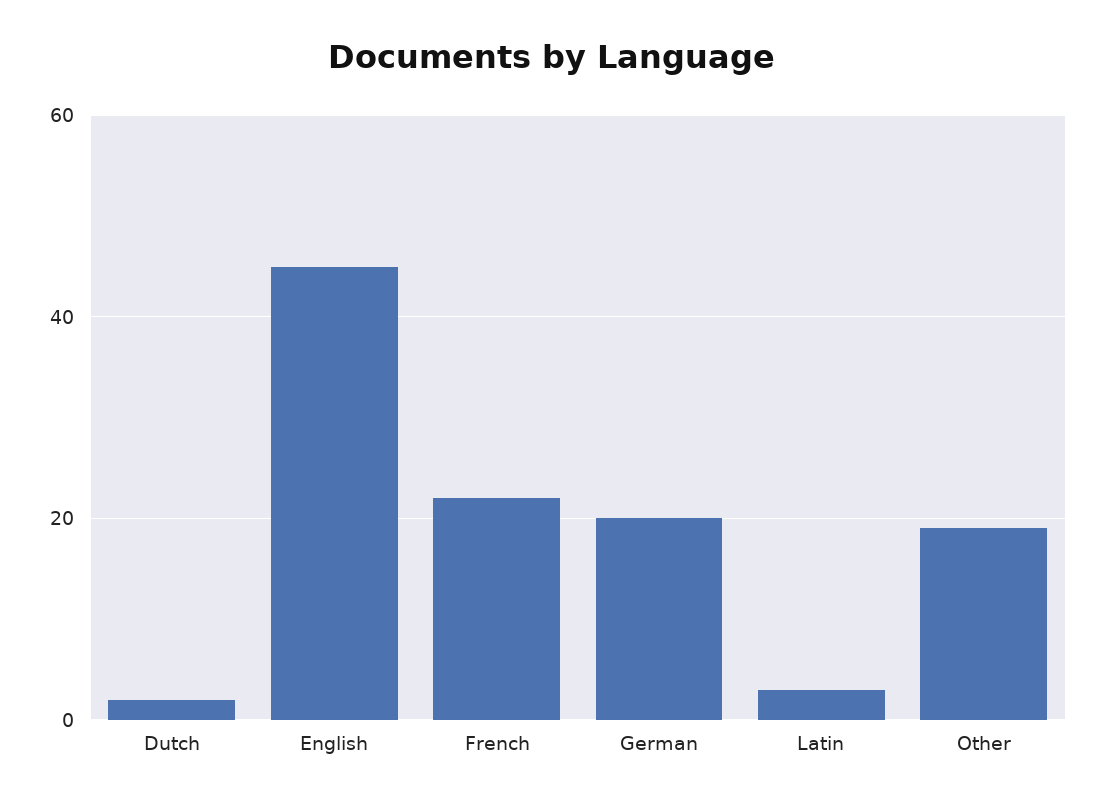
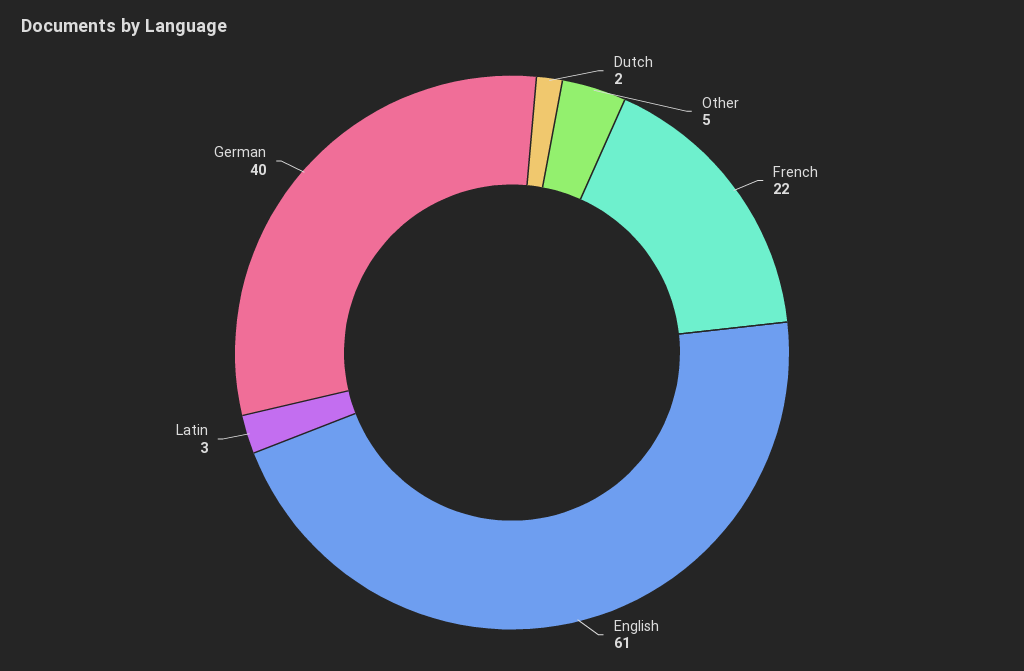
English: 45 -> 61
German: 20 -> 40
Other: 20 -> 5

